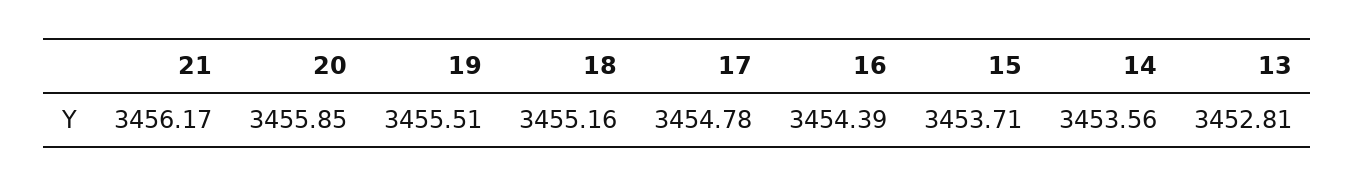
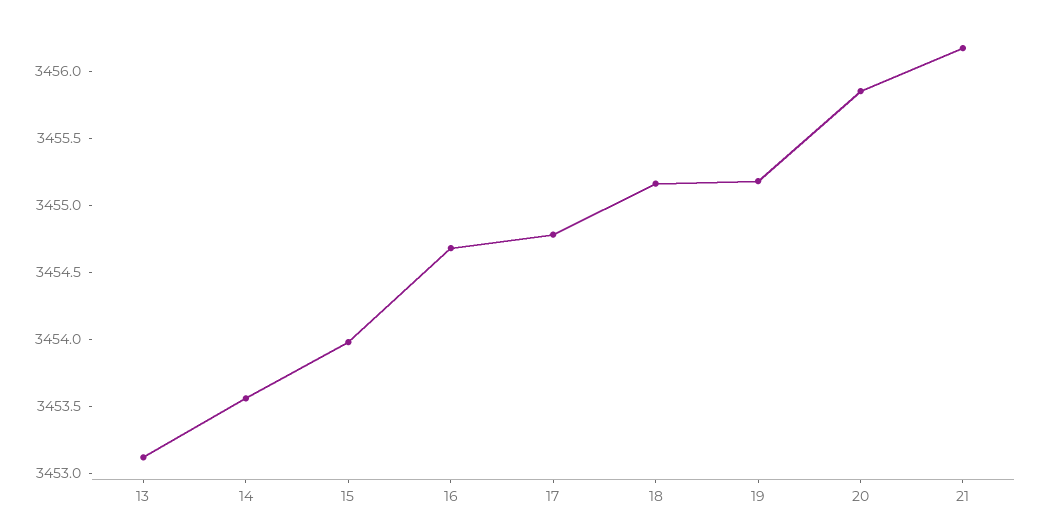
19: 3455.51 -> 3455.2
16: 3454.39 -> 3454.7
15: 3453.71 -> 3454
13: 3452.81 -> 3453.1

